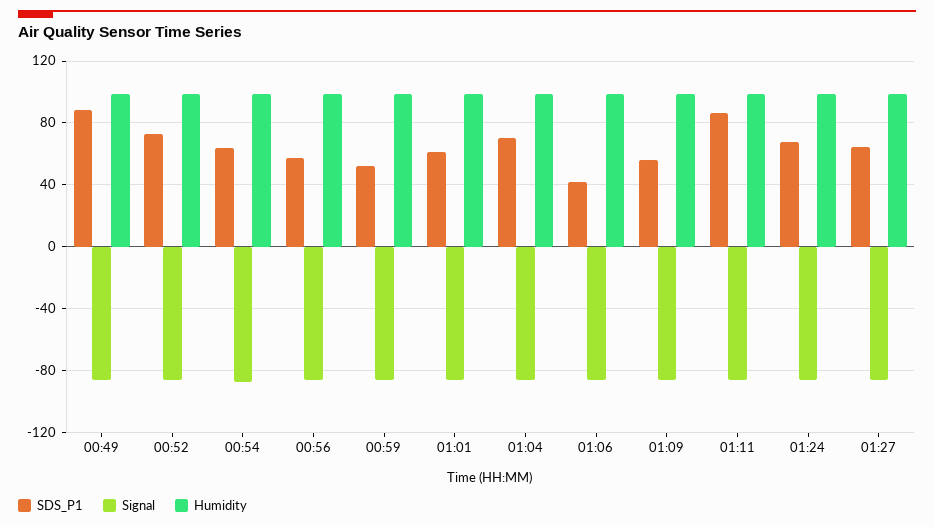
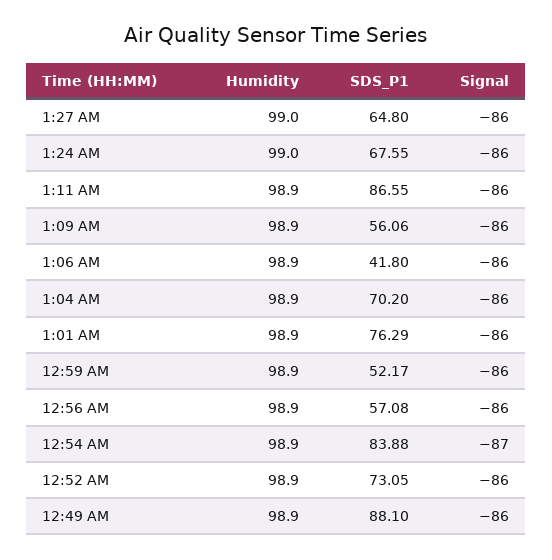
SDS_P1, 00:54: 65 -> 83.88
SDS_P1, 01:01: 60 -> 76.29

